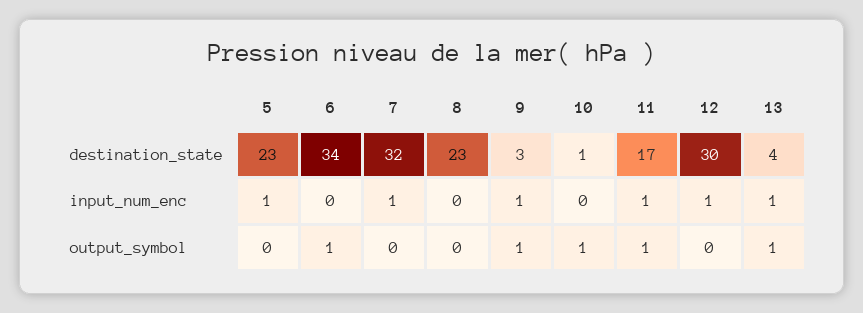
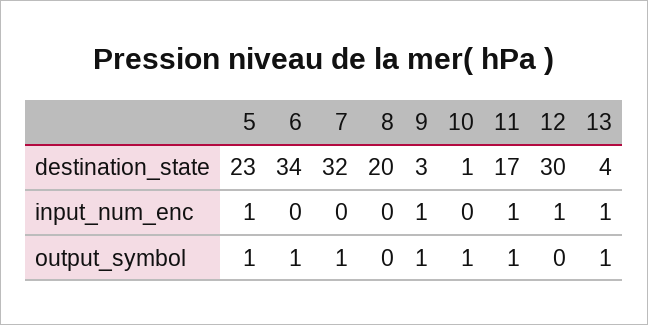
8, destination_state: 23 -> 20
7, input_num_enc: 1 -> 0
5, output_symbol: 0 -> 1
7, output_symbol: 0 -> 1

